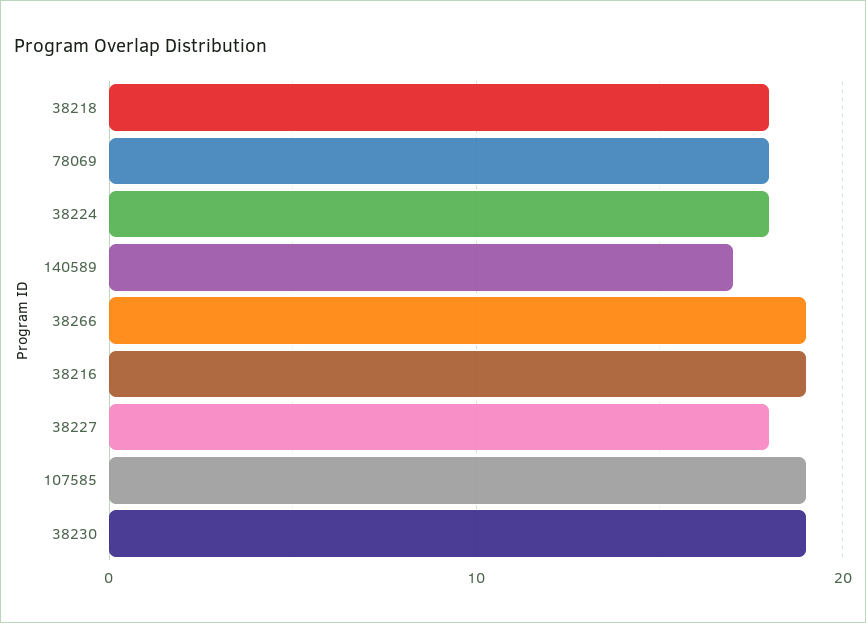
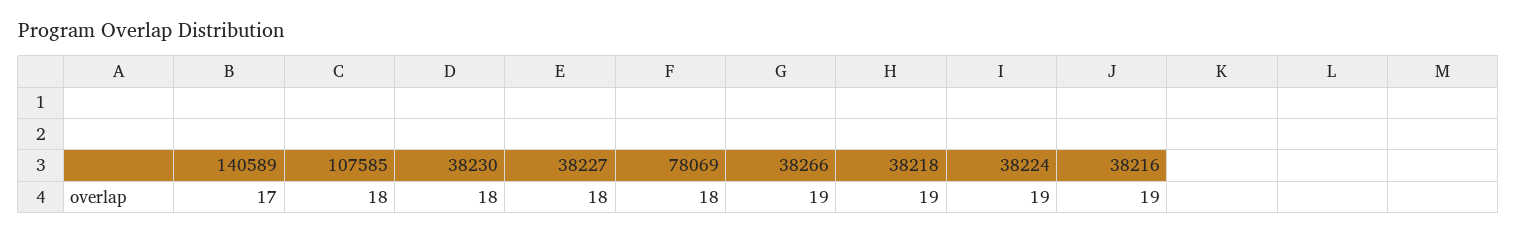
38218: 18 -> 19
38224: 18 -> 19
107585: 19 -> 18
38230: 19 -> 18

